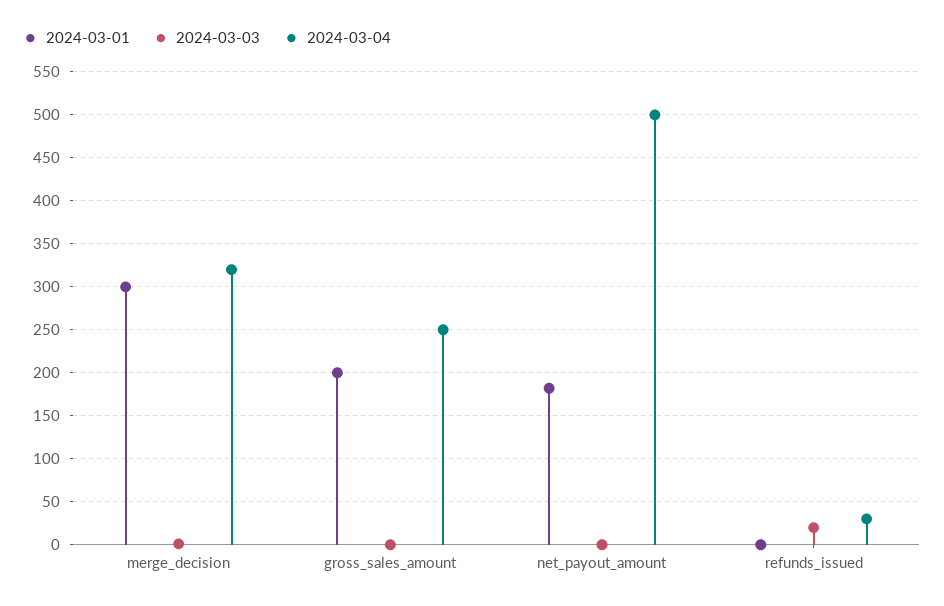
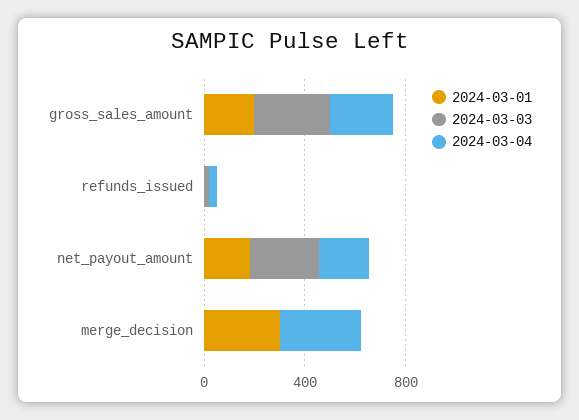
2024-03-03, gross_sales_amount: 0 -> 300
2024-03-03, net_payout_amount: 0 -> 300
2024-03-04, net_payout_amount: 500 -> 200

